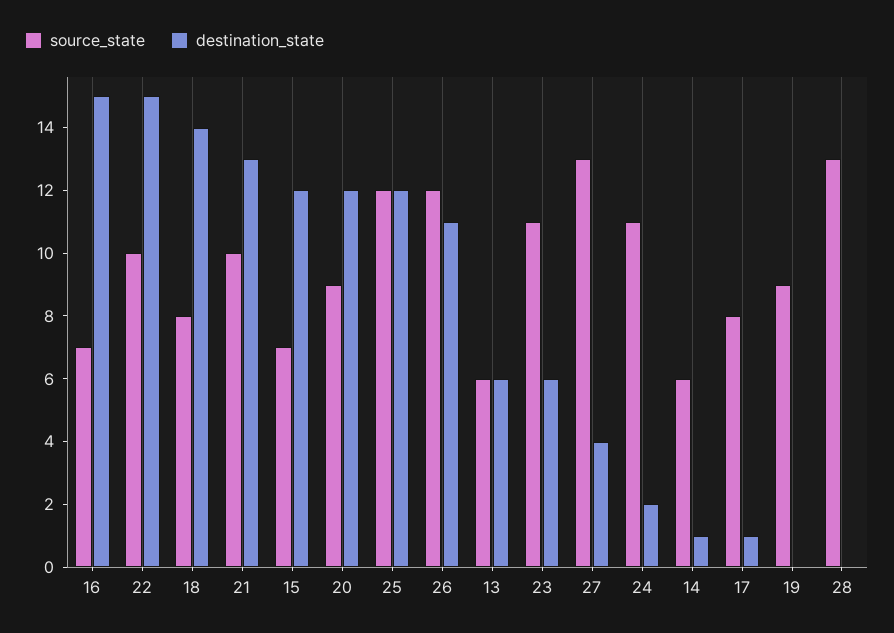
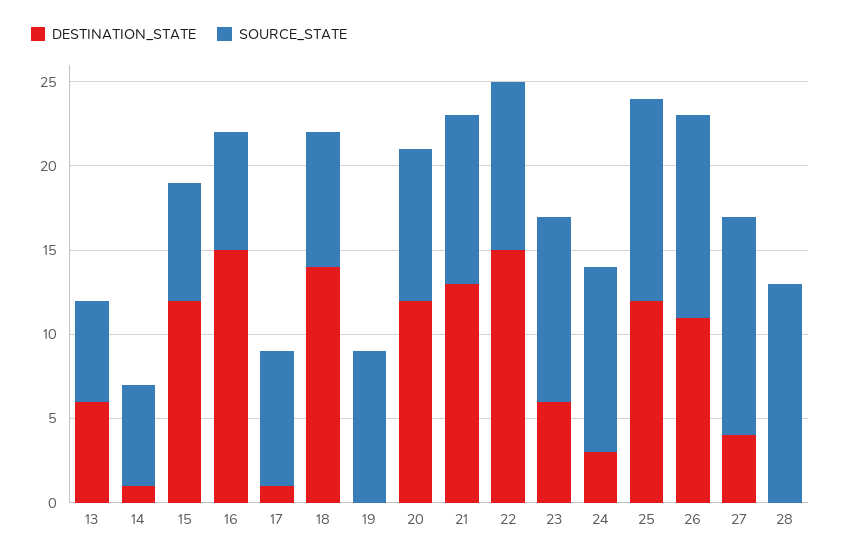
destination_state, 24: 2 -> 3

